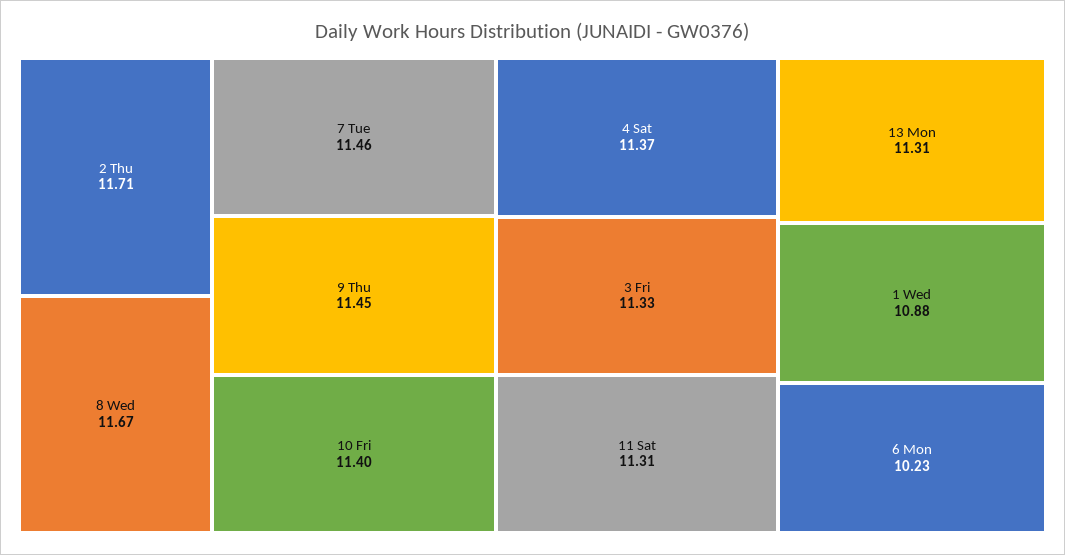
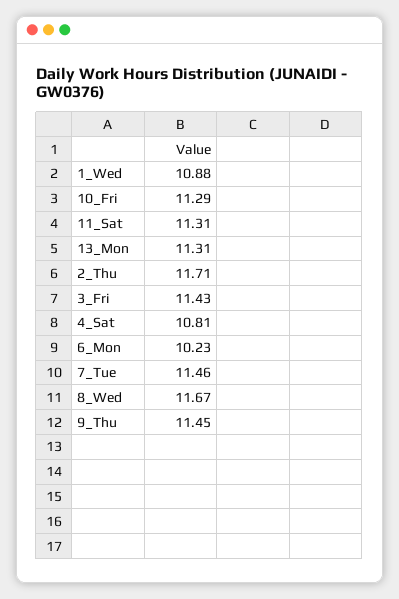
10 Fri: 11.4 -> 11.29
4 Sat: 11.37 -> 10.81
3 Fri: 11.33 -> 11.43

